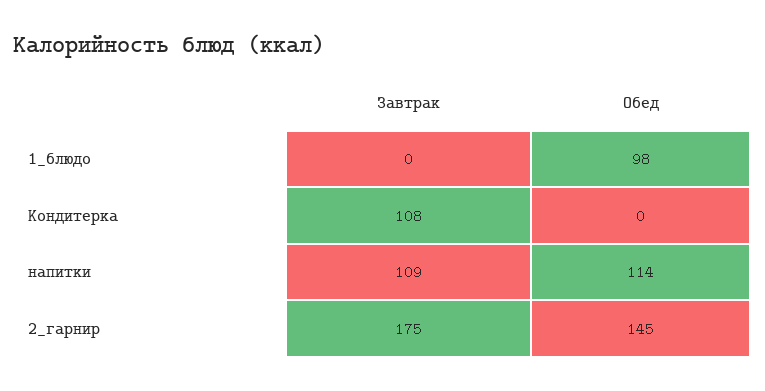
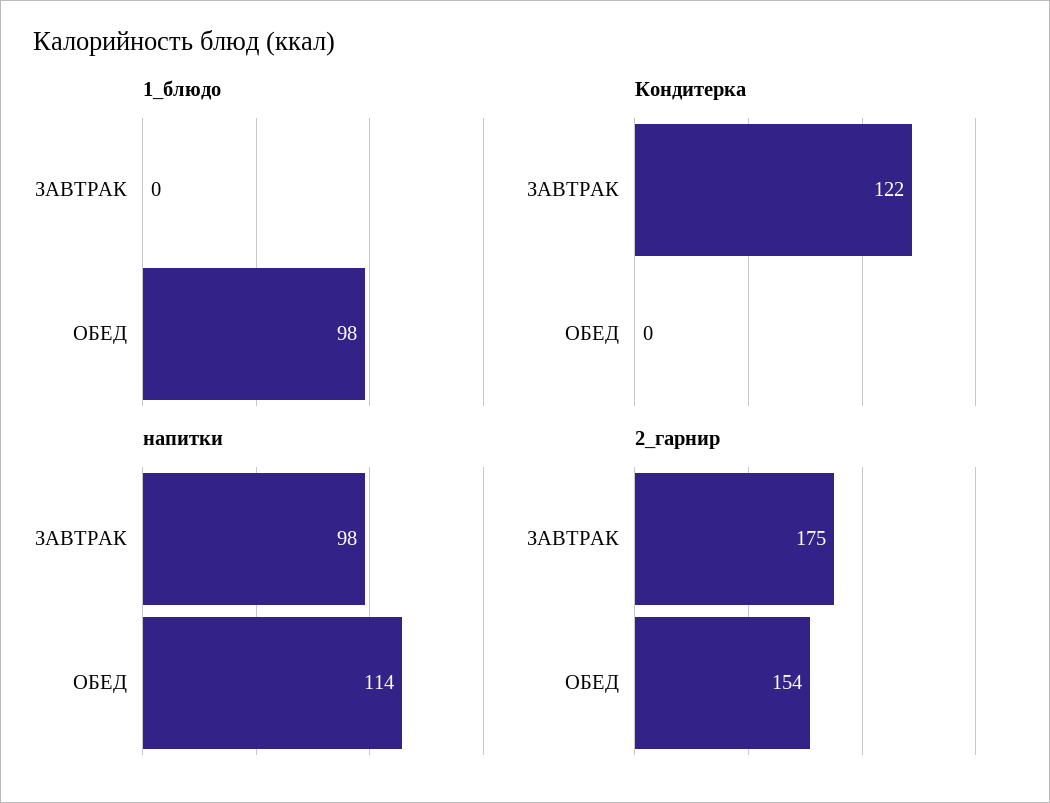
Кондитерка, Завтрак: 108 -> 122
напитки, Завтрак: 109 -> 98
2_гарнир, Обед: 145 -> 154

